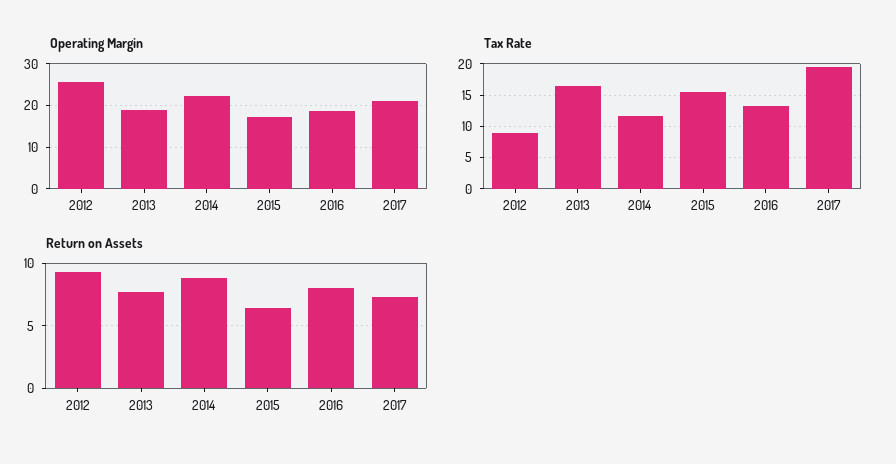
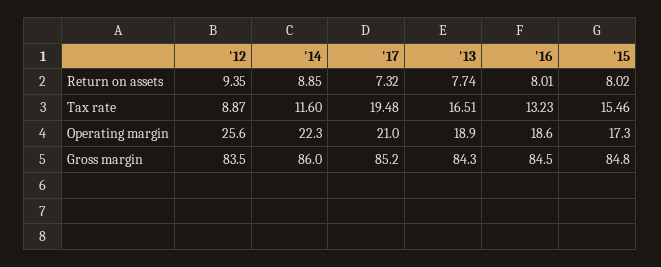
Return on Assets, 2015: 6.5 -> 8.02
Gross margin, 2012: none -> 83.5
Gross margin, 2014: none -> 86
Gross margin, 2017: none -> 85.2
Gross margin, 2013: none -> 84.3
Gross margin, 2016: none -> 84.5
Gross margin, 2015: none -> 84.8

